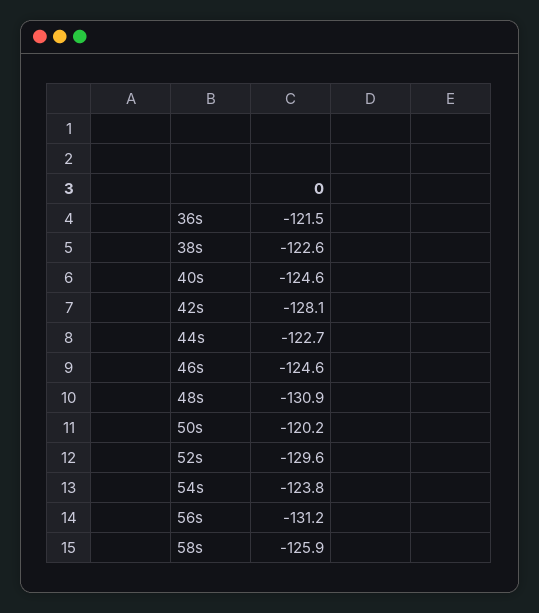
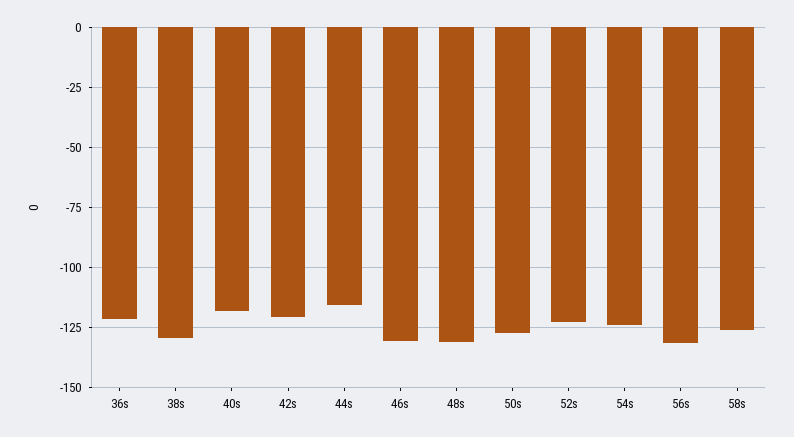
38s: -122.6 -> -130
40s: -124.6 -> -117.5
42s: -128.1 -> -120
44s: -122.7 -> -115
46s: -124.6 -> -130
50s: -120.2 -> -127.5
52s: -129.6 -> -122.5

